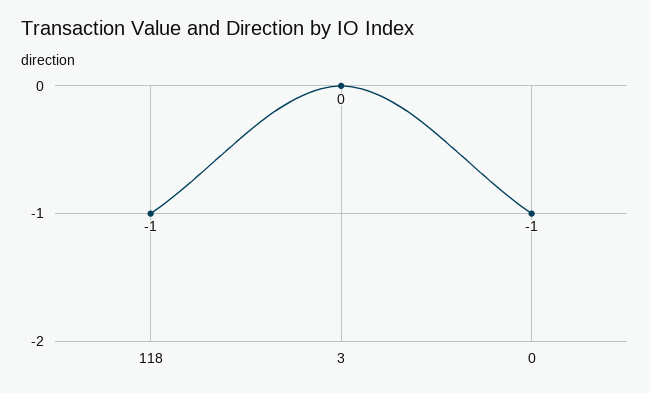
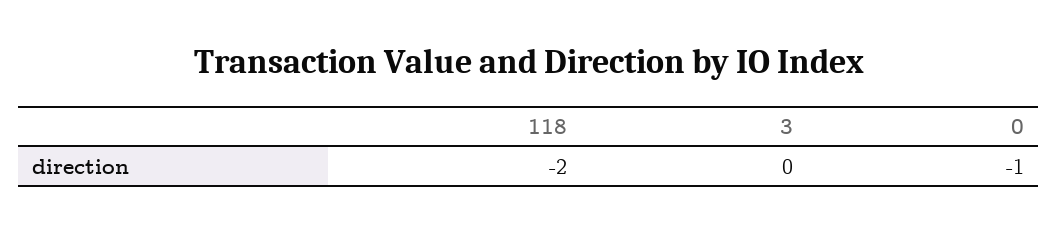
118: -1 -> -2

